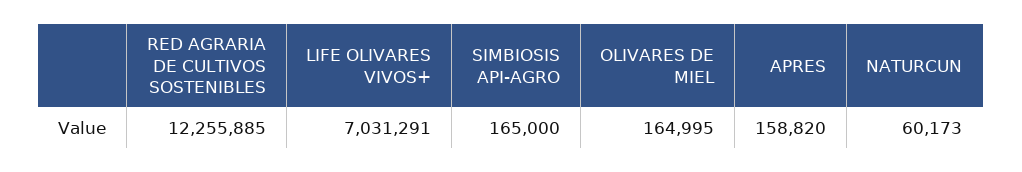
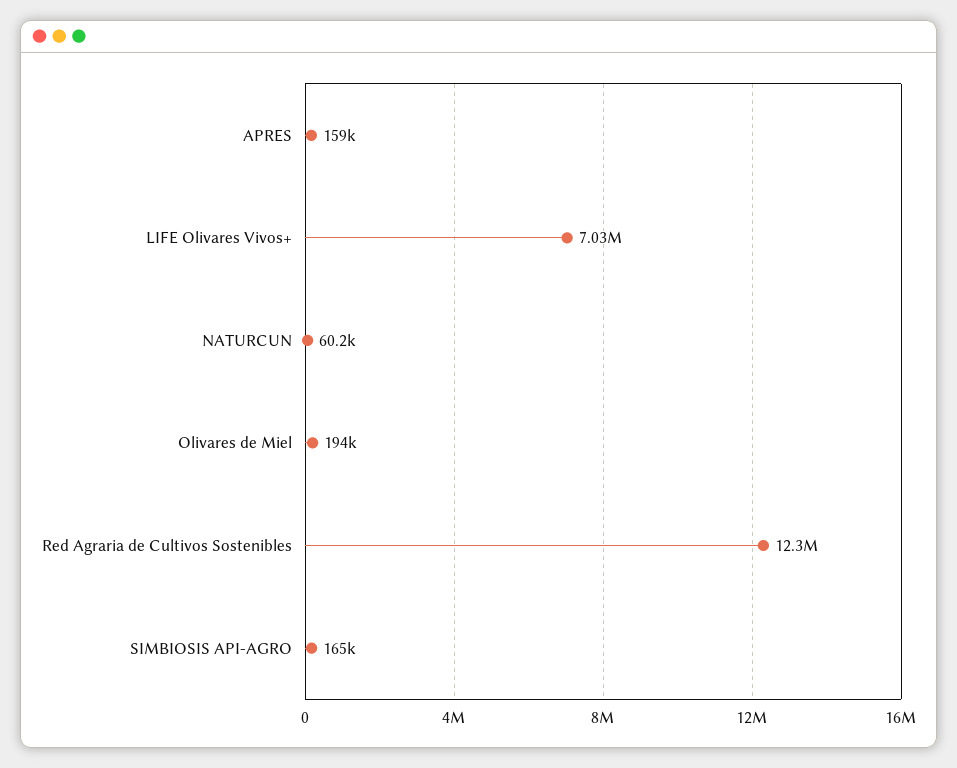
OLIVARES DE MIEL: 164995 -> 194000

